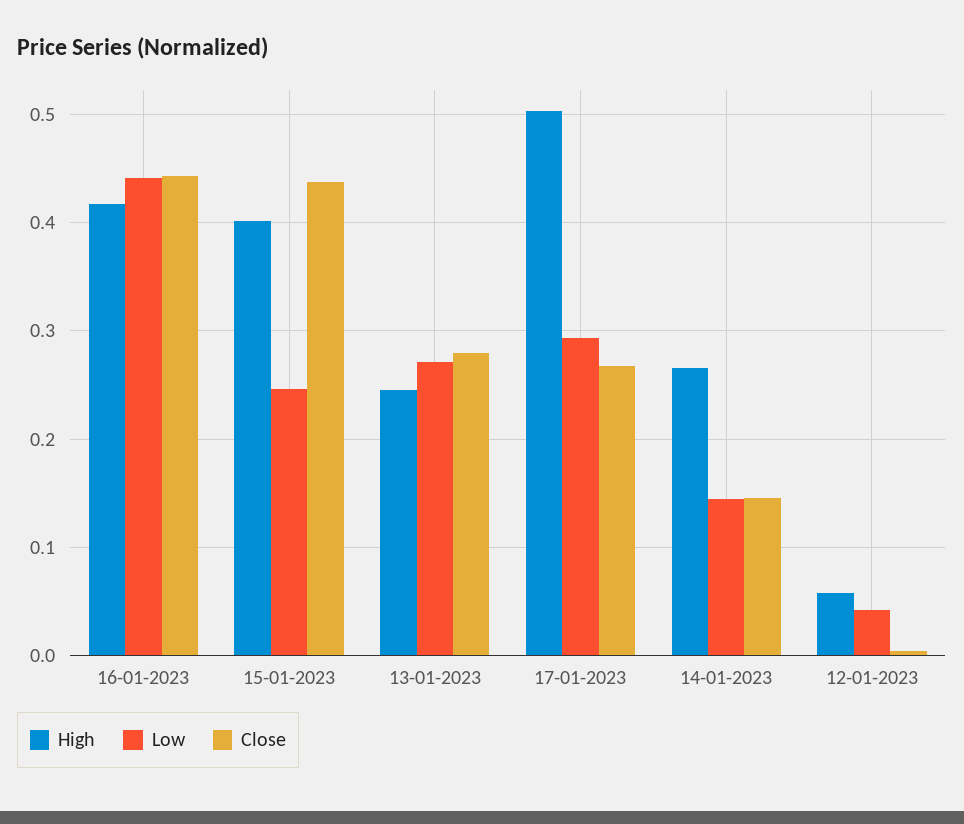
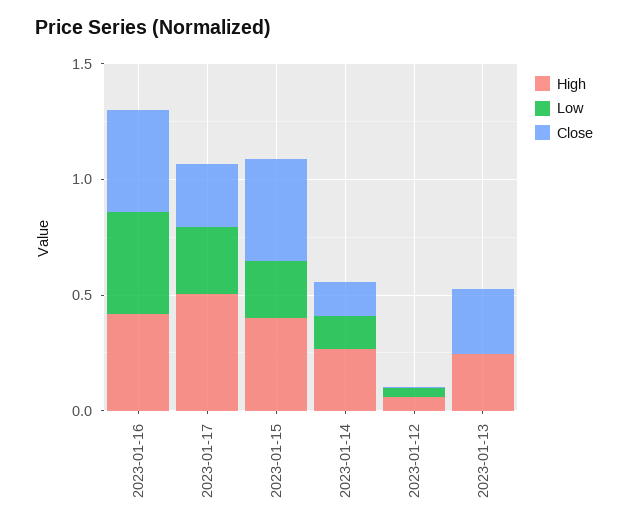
Low, 13-01-2023: 0.27 -> 0

